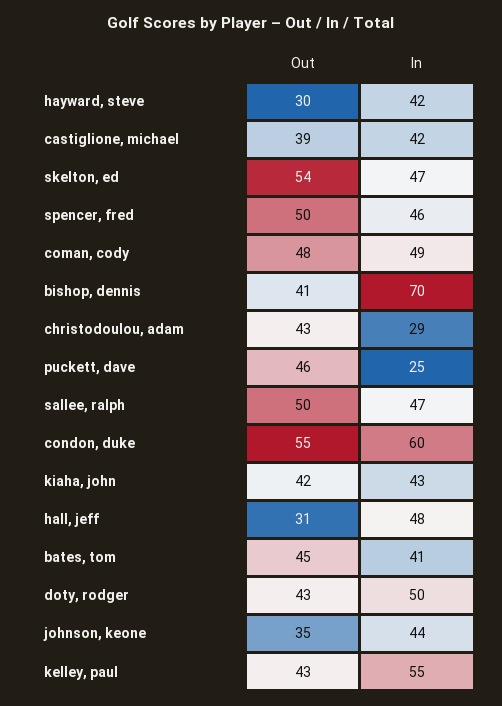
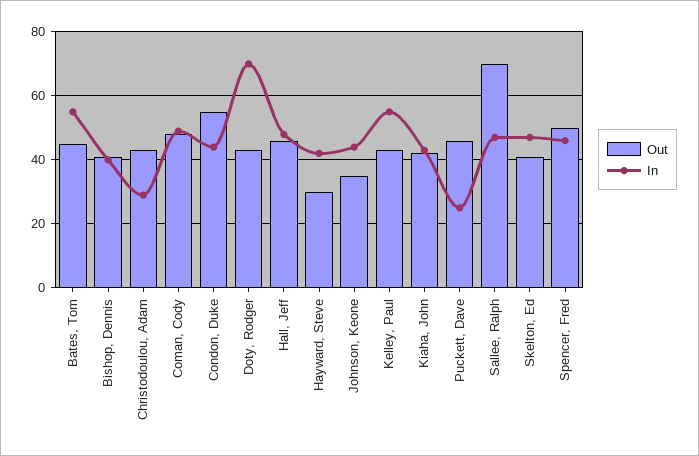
Out, castiglione, michael: 39 -> none
In, castiglione, michael: 42 -> none
Out, skelton, ed: 54 -> 40
In, bishop, dennis: 70 -> 40
Out, sallee, ralph: 50 -> 70
In, condon, duke: 60 -> 45
Out, hall, jeff: 31 -> 45
In, bates, tom: 41 -> 55
In, doty, rodger: 50 -> 70

